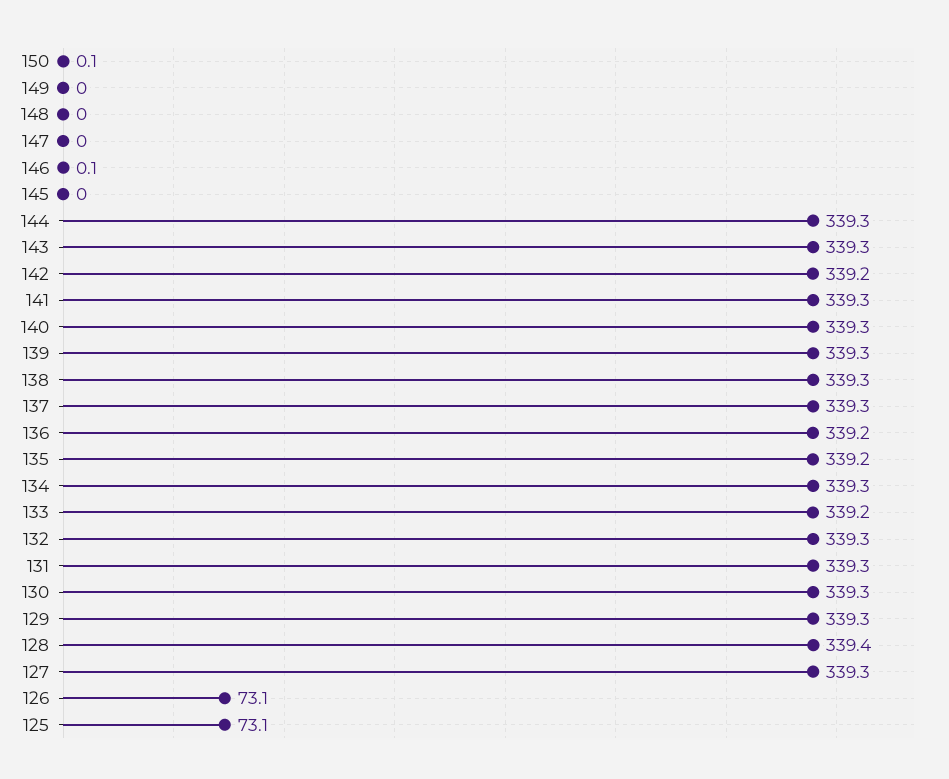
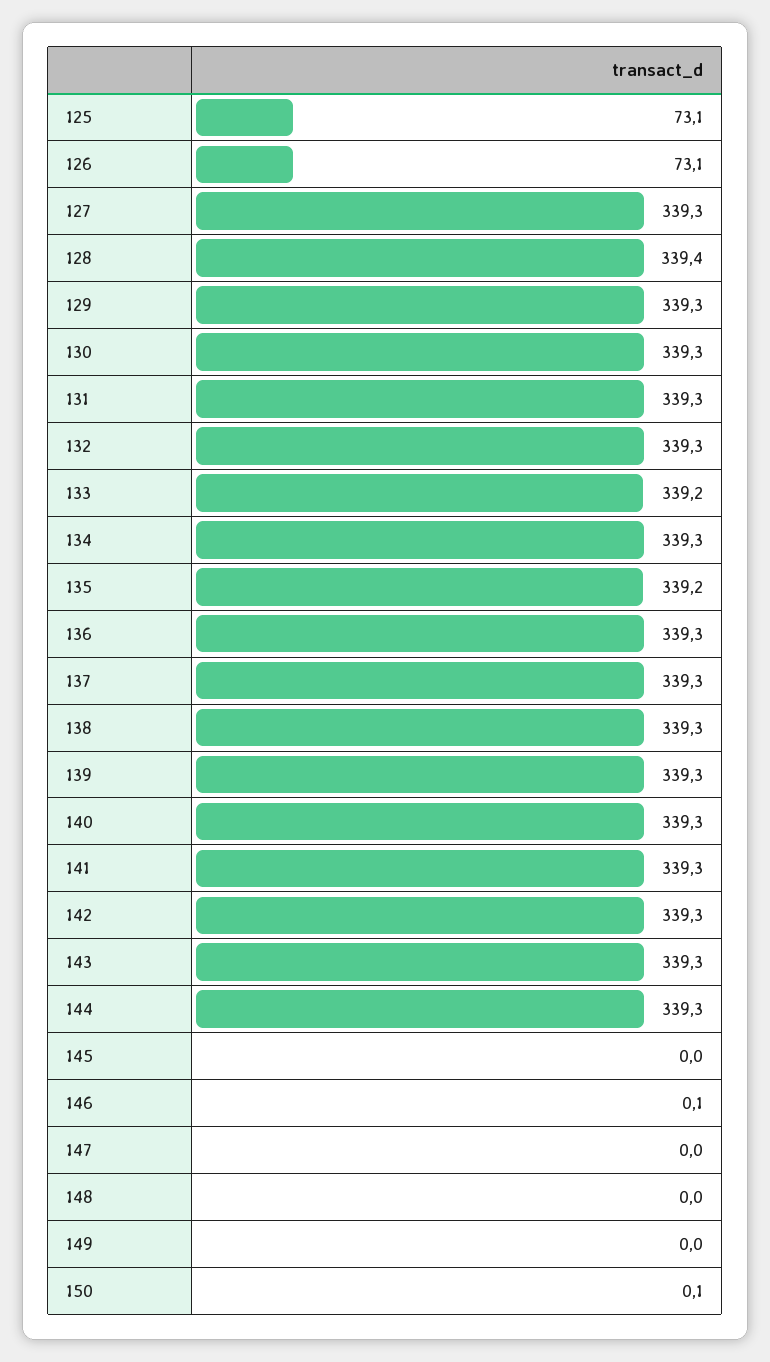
142: 339.2 -> 339.3
136: 339.2 -> 339.3

